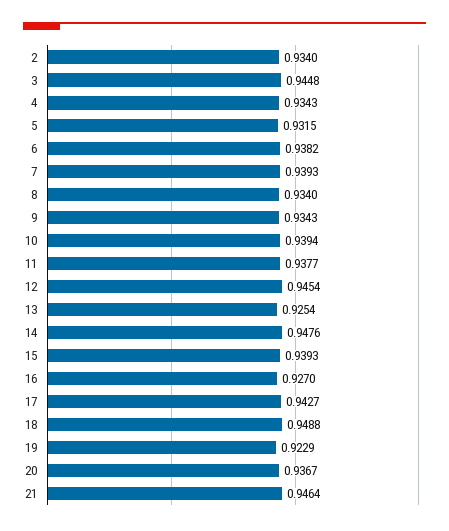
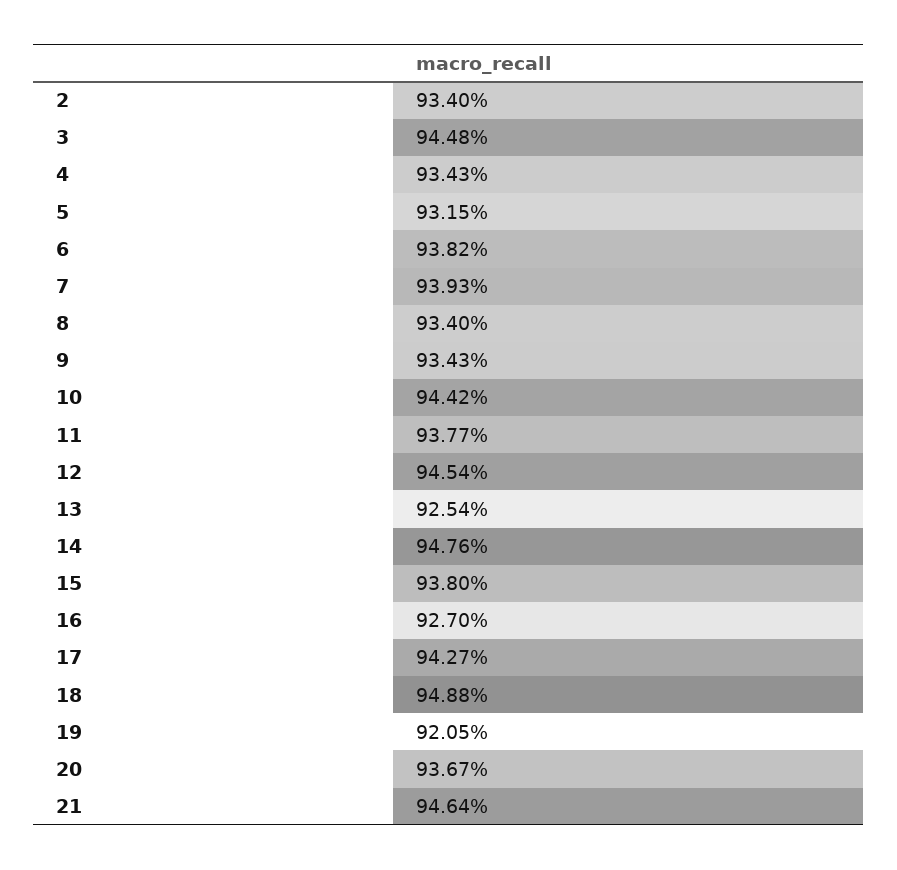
10: 0.9394 -> 0.9442
15: 0.9393 -> 0.938
19: 0.9229 -> 0.9205

